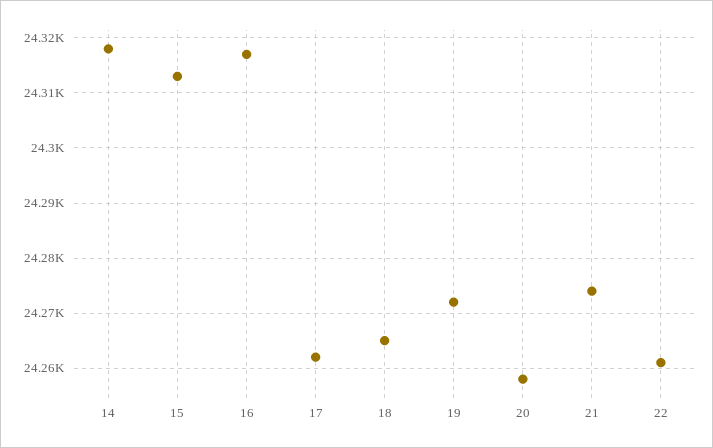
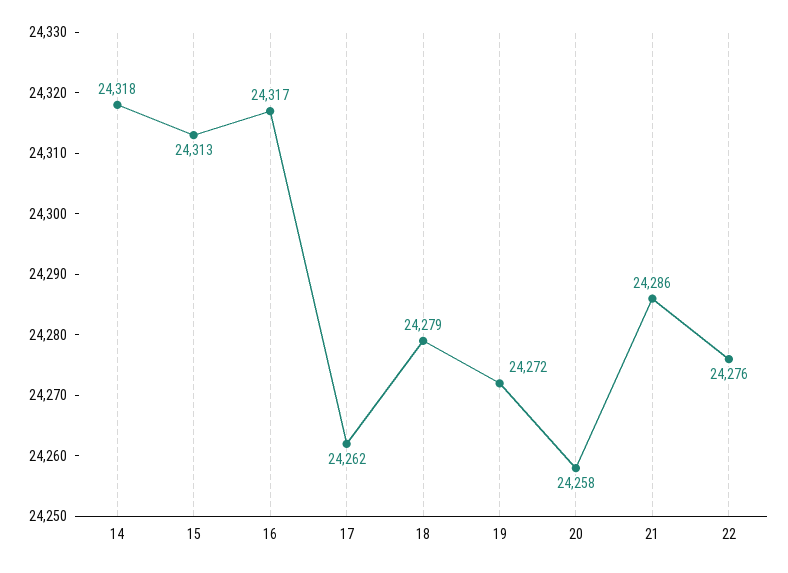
18: 24265 -> 24279
21: 24275 -> 24286
22: 24260 -> 24276

